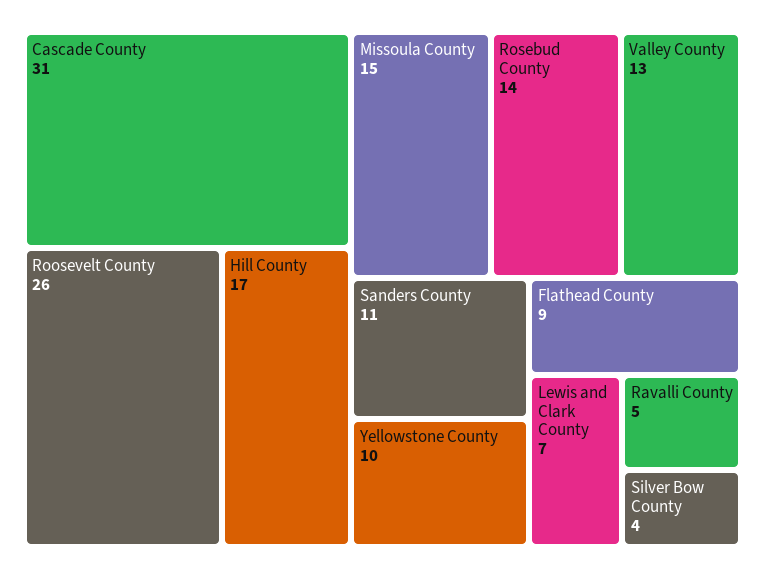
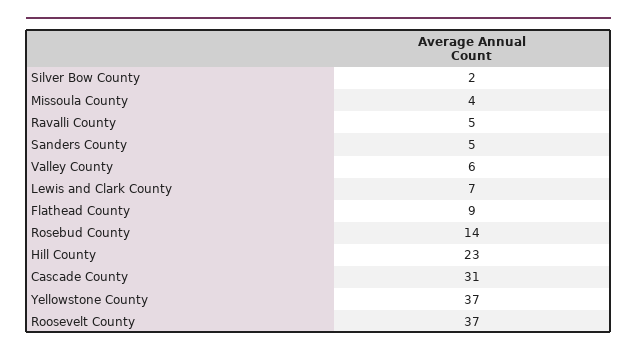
Roosevelt County: 26 -> 37
Hill County: 17 -> 23
Missoula County: 15 -> 4
Valley County: 13 -> 6
Sanders County: 11 -> 5
Yellowstone County: 10 -> 37
Silver Bow County: 4 -> 2

